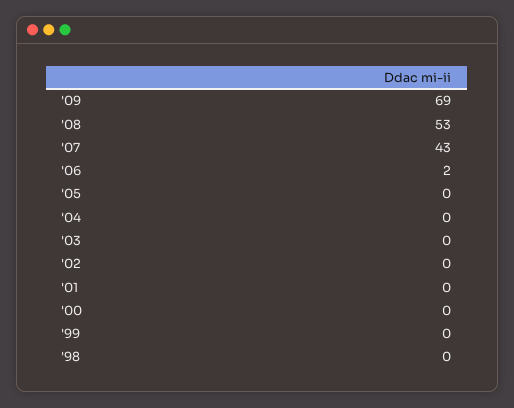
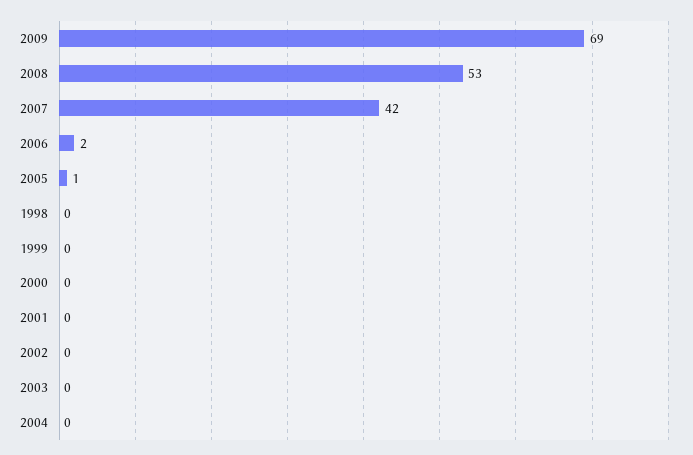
'07: 43 -> 42
'05: 0 -> 1

